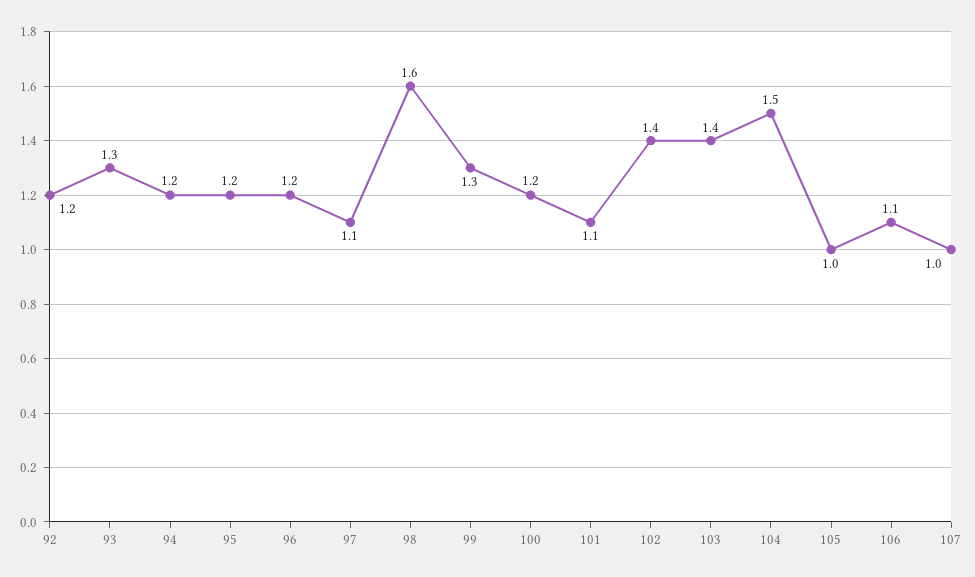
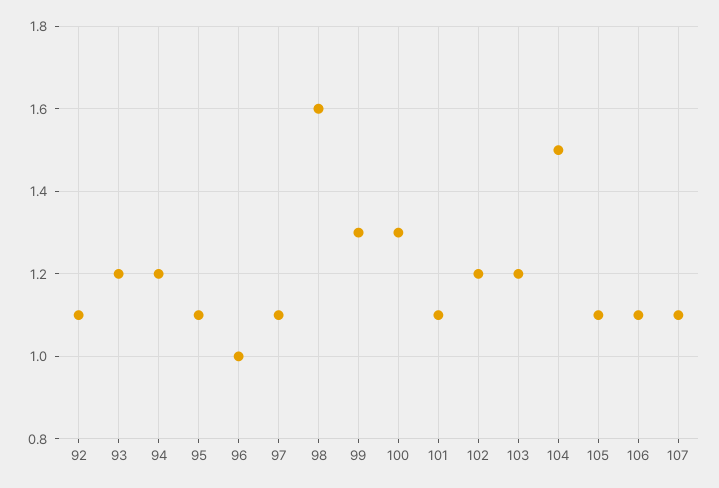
92: 1.2 -> 1.1
93: 1.3 -> 1.2
95: 1.2 -> 1.1
96: 1.2 -> 1
100: 1.2 -> 1.3
102: 1.4 -> 1.2
103: 1.4 -> 1.2
105: 1 -> 1.1
107: 1 -> 1.1

